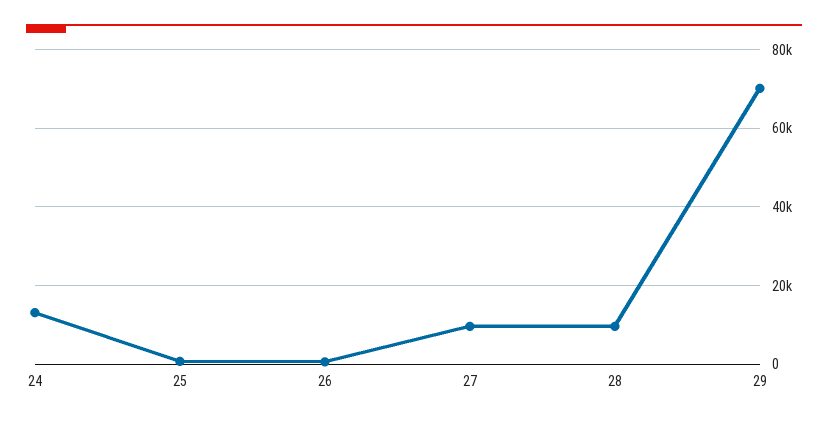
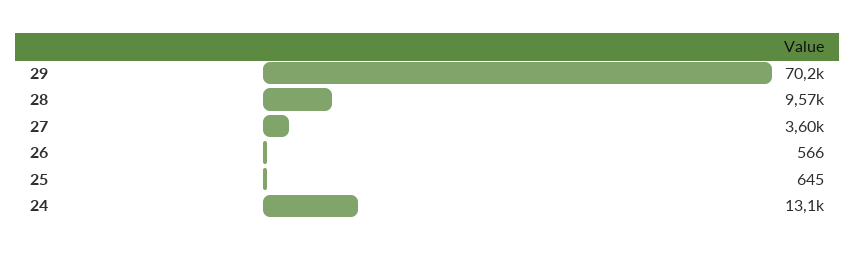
27: 10000 -> 3600

